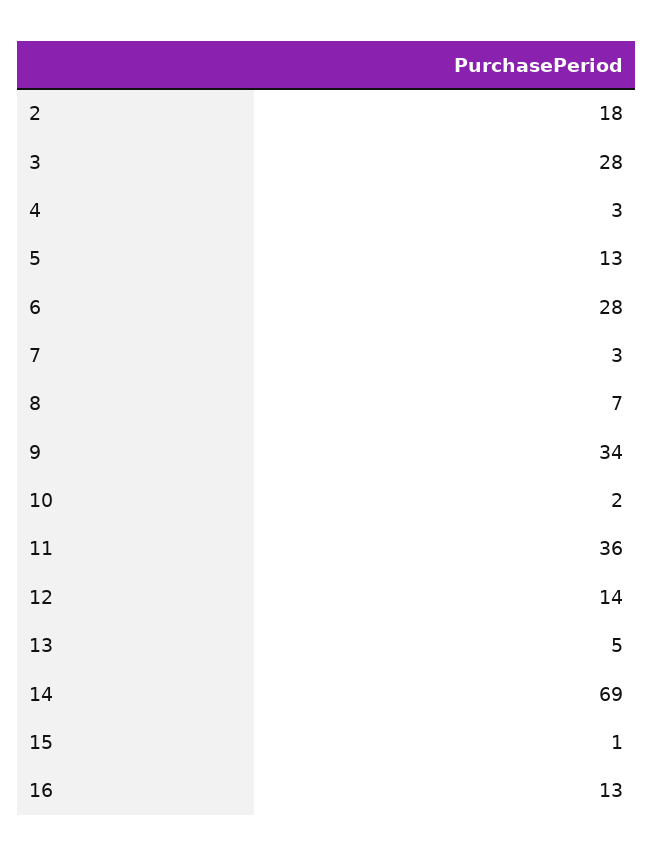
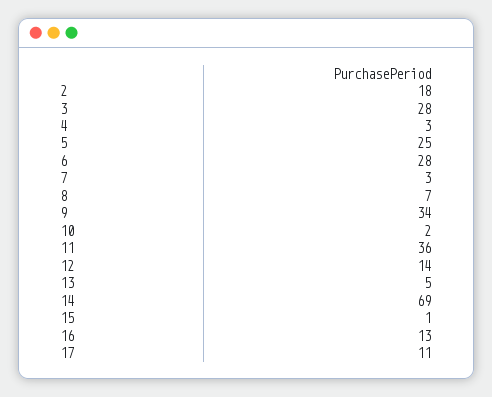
5: 13 -> 25
17: none -> 11

